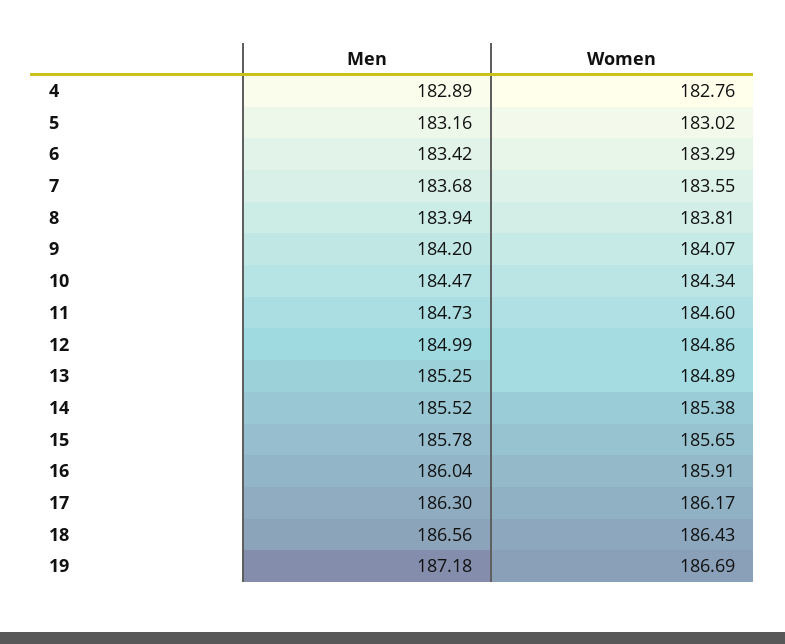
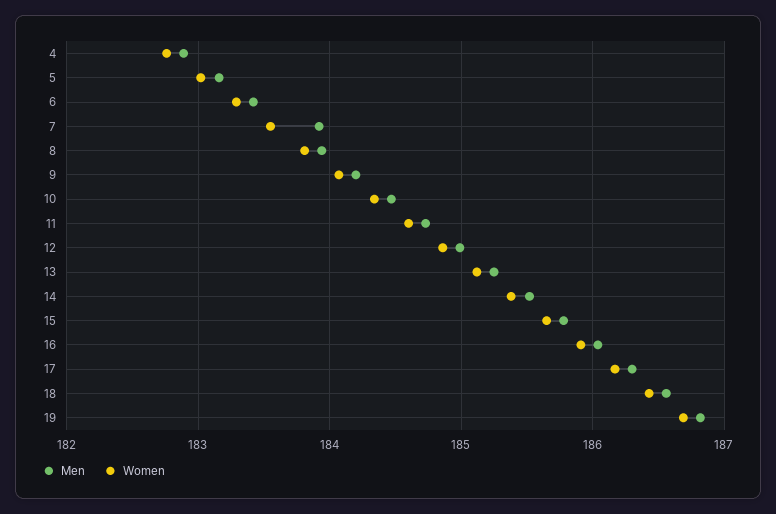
Men, 7: 183.68 -> 183.9
Women, 13: 184.89 -> 185.1
Men, 19: 187.18 -> 186.8

